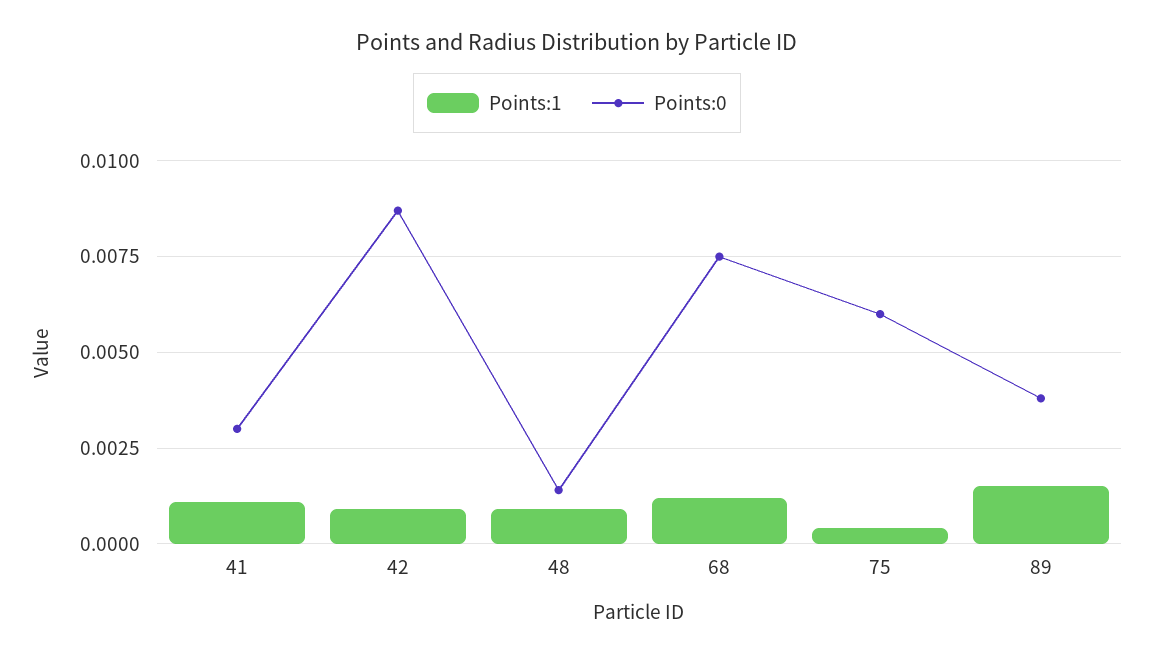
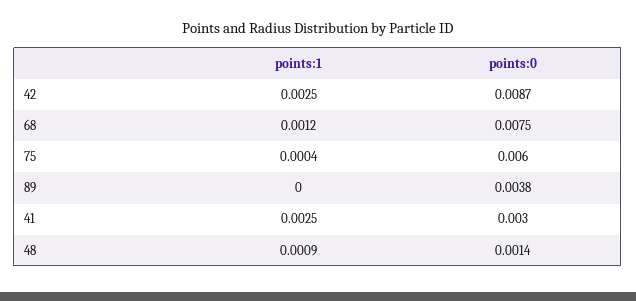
Points:1, 41: 0.001 -> 0.0025
Points:1, 42: 0.001 -> 0.0025
Points:1, 89: 0.0015 -> 0

